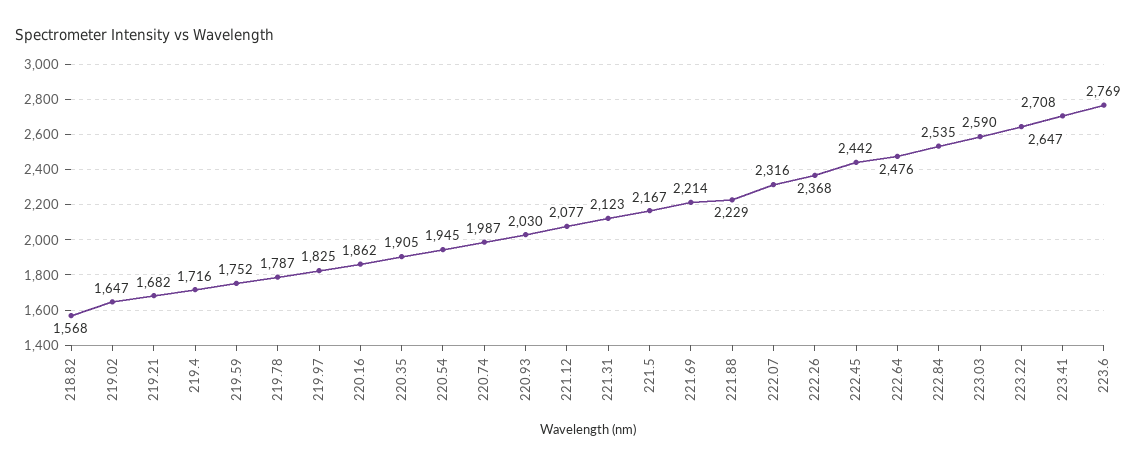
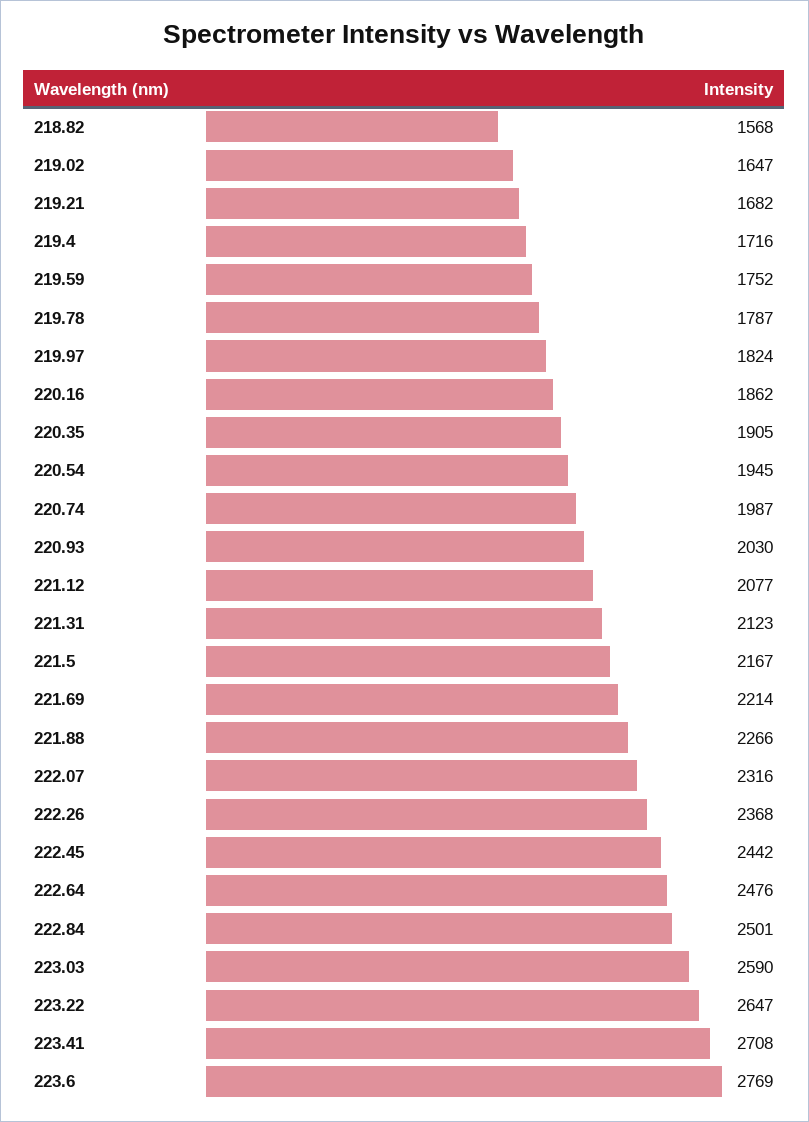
219.97: 1825 -> 1824
221.88: 2229 -> 2266
222.84: 2535 -> 2501

